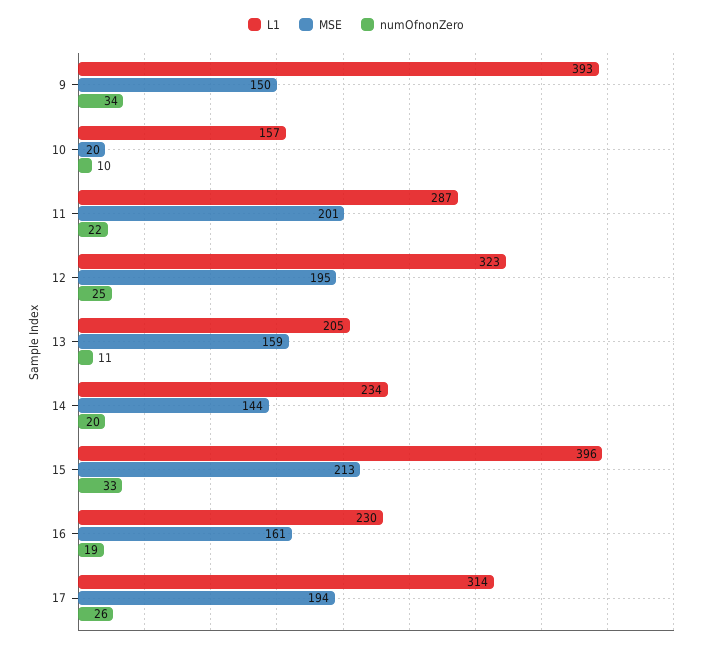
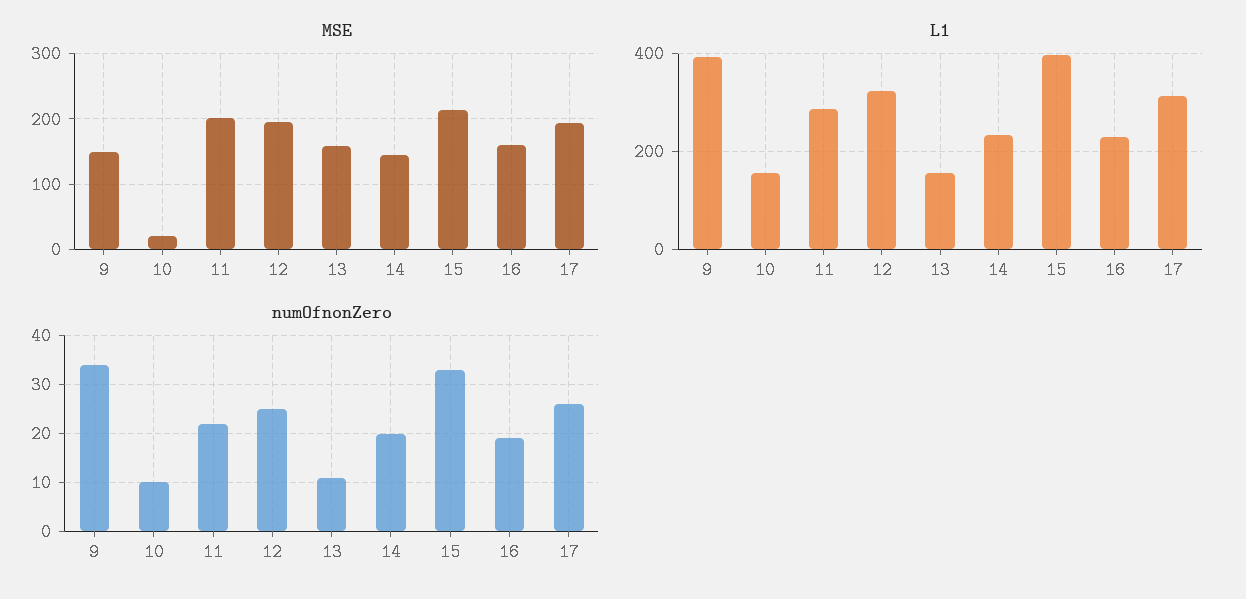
L1, 13: 205 -> 160

